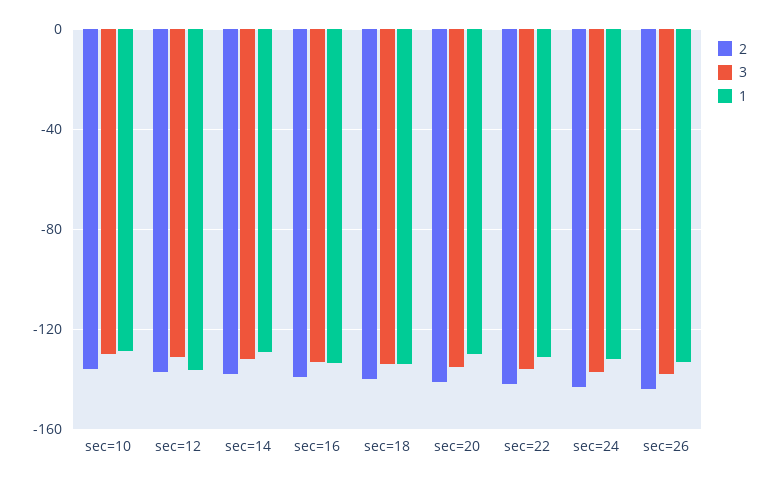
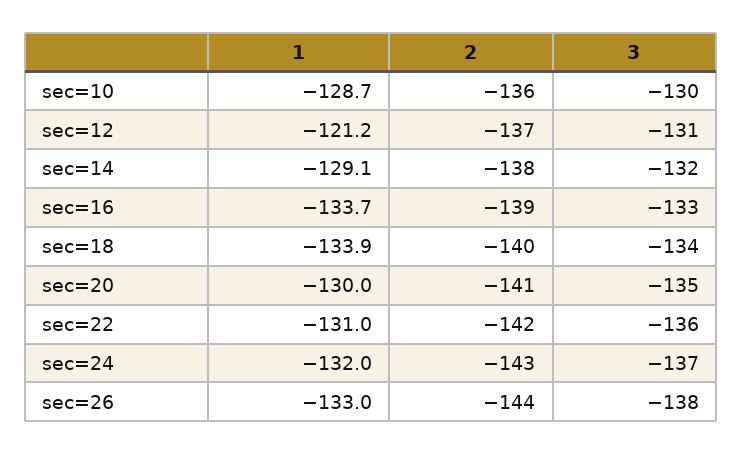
1, sec=12: -135 -> -121.2

